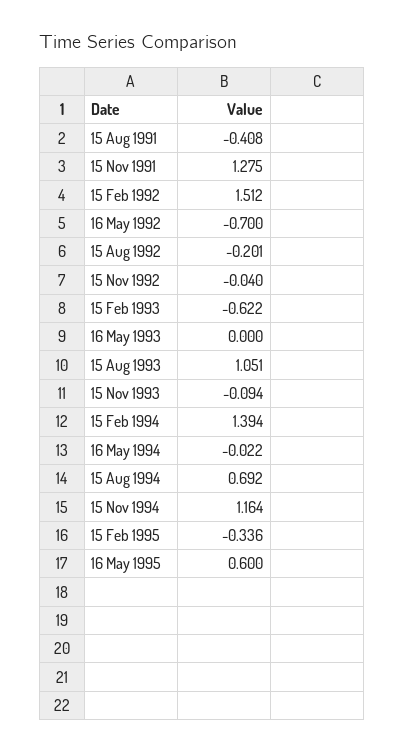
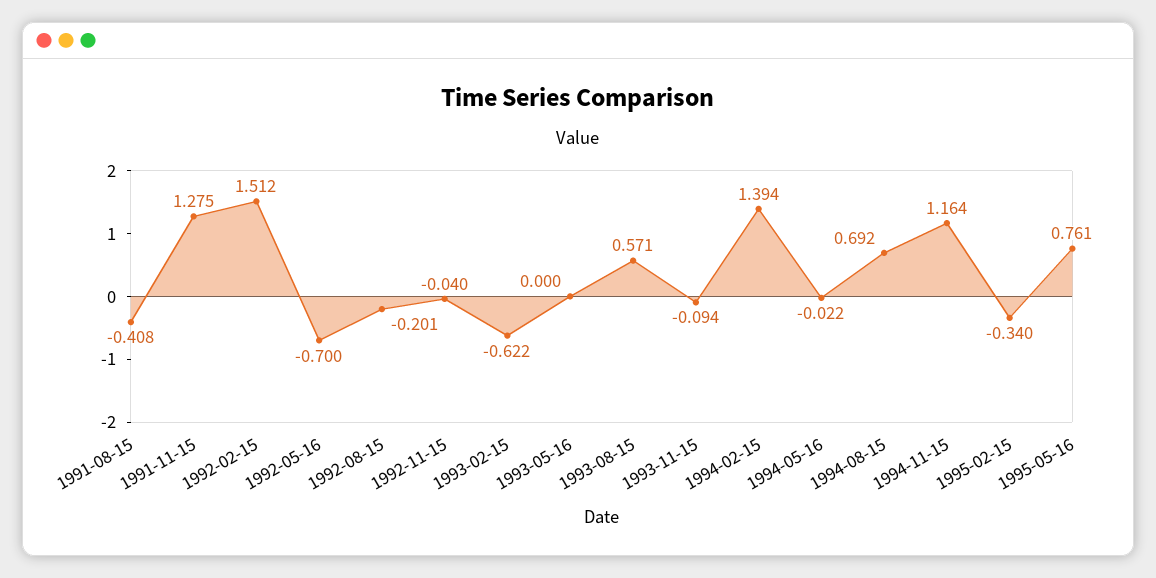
15 Aug 1993: 1.051 -> 0.571
15 Feb 1995: -0.336 -> -0.34
16 May 1995: 0.6 -> 0.761

